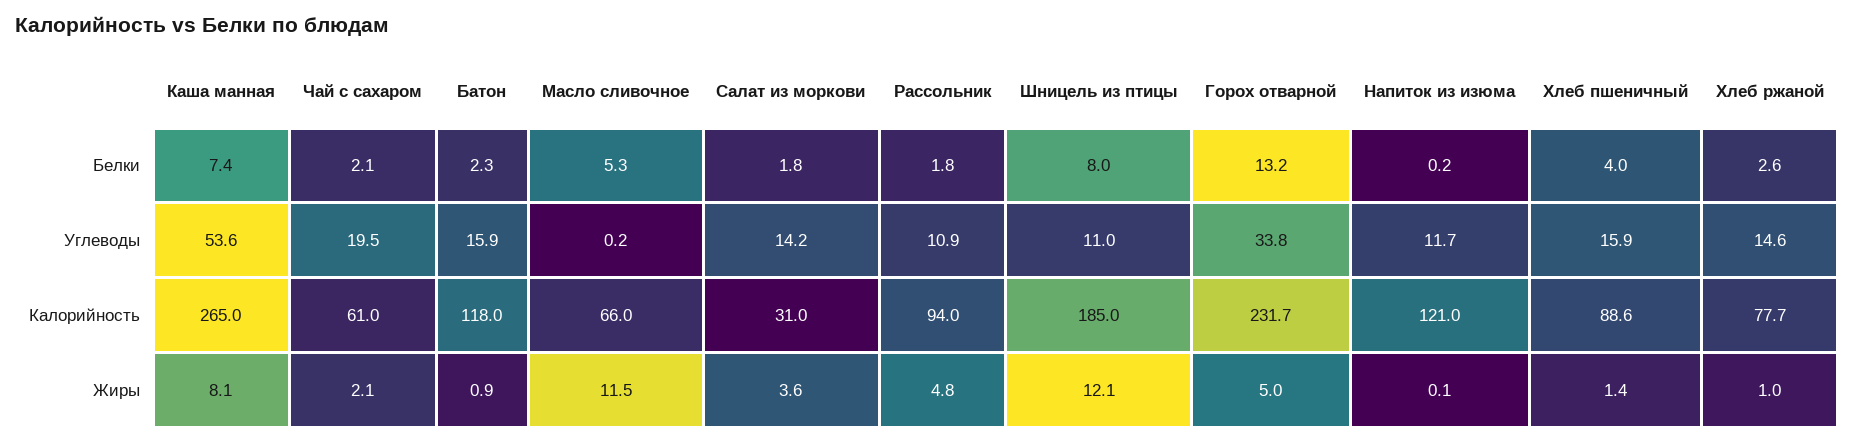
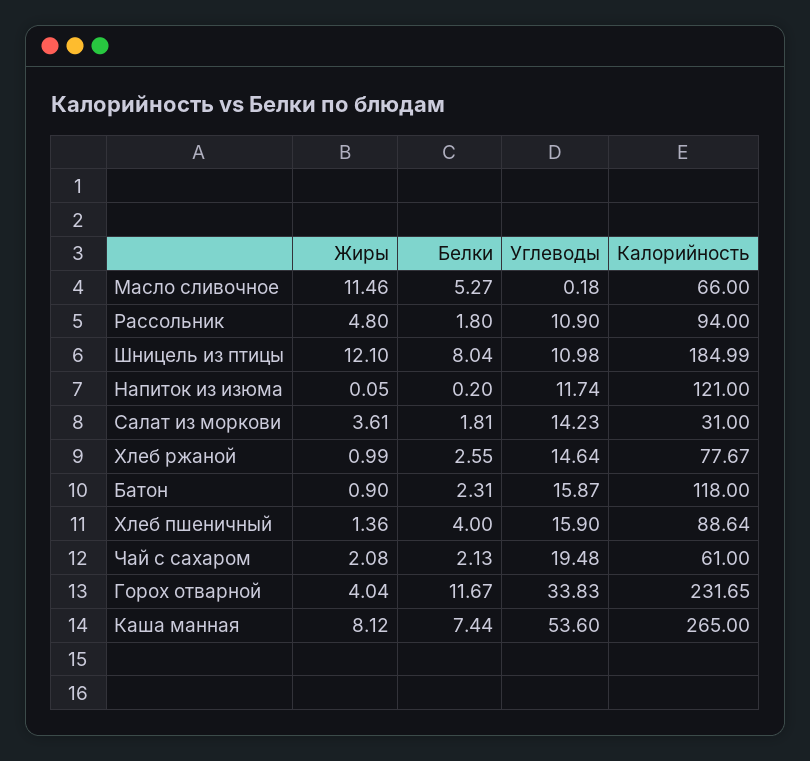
Горох отварной, Белки: 13.2 -> 11.67
Горох отварной, Жиры: 5 -> 4.04

